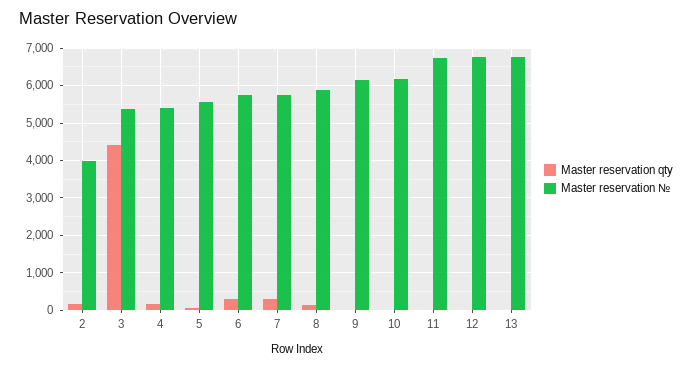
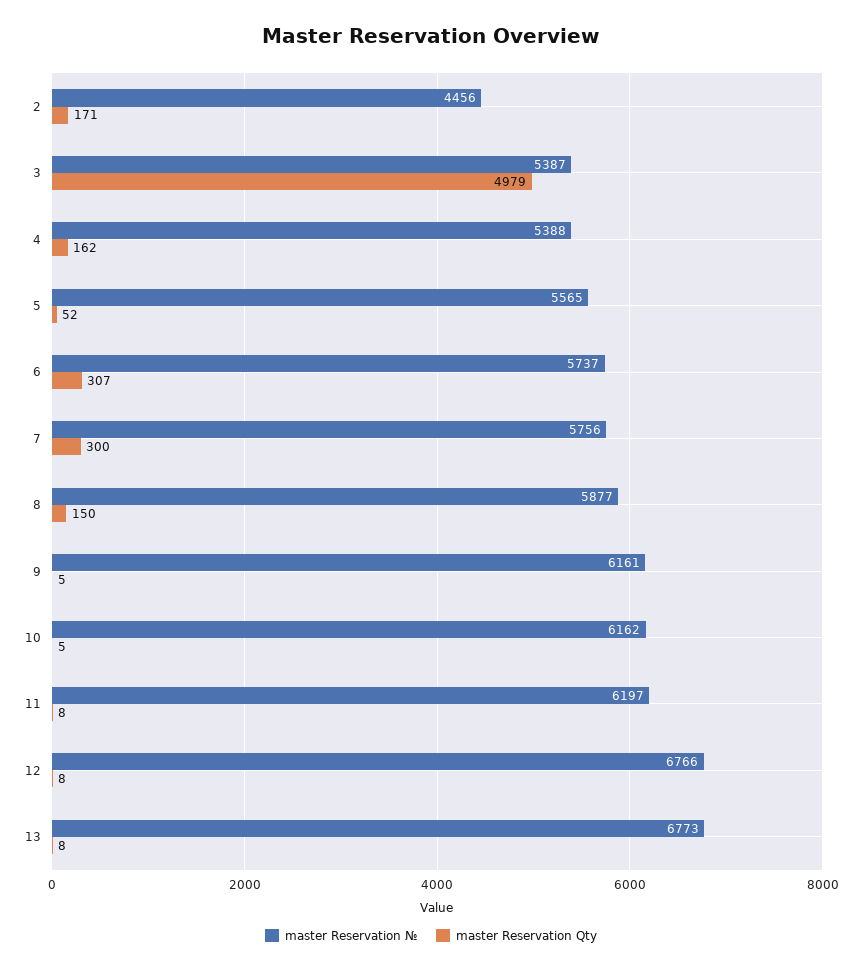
Master reservation №, 2: 4000 -> 4456
Master reservation qty, 3: 4400 -> 4979
Master reservation №, 11: 6800 -> 6197

